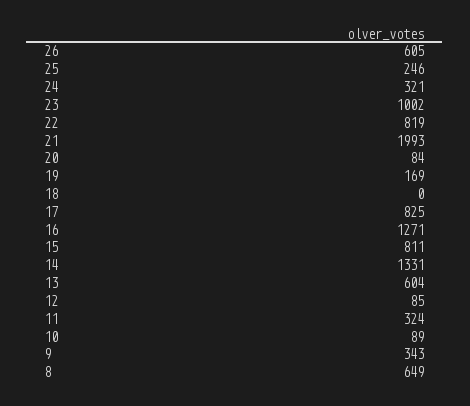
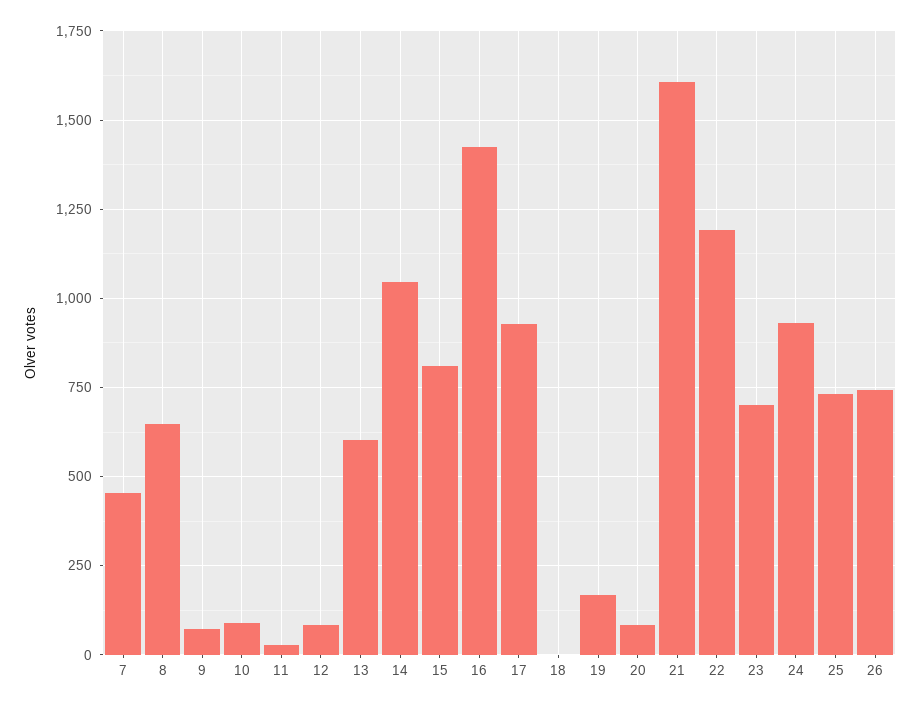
26: 605 -> 750
25: 246 -> 725
24: 321 -> 925
23: 1002 -> 700
22: 819 -> 1200
21: 1993 -> 1600
17: 825 -> 925
16: 1271 -> 1425
14: 1331 -> 1050
11: 324 -> 25
9: 343 -> 75
7: none -> 450

